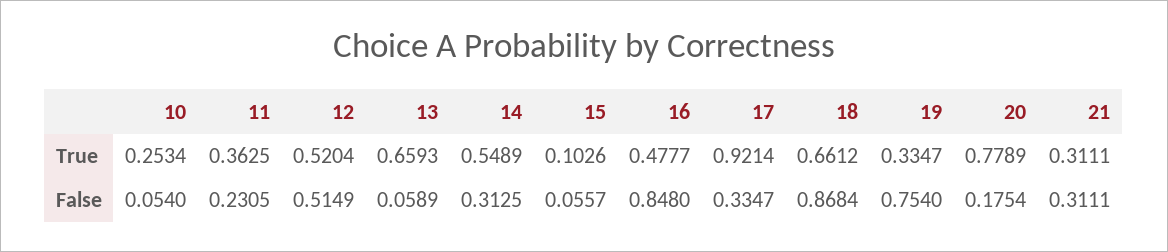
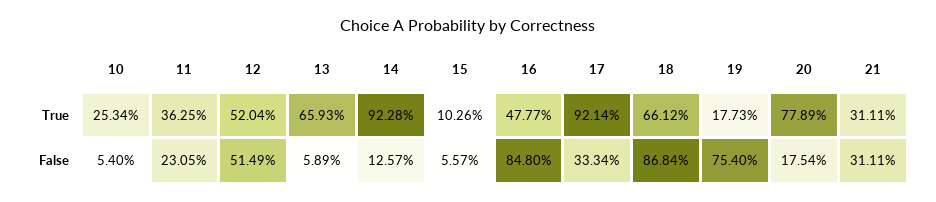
14, True: 0.5489 -> 0.9228
19, True: 0.3347 -> 0.1773
14, False: 0.3125 -> 0.1257
17, False: 0.3347 -> 0.3334

